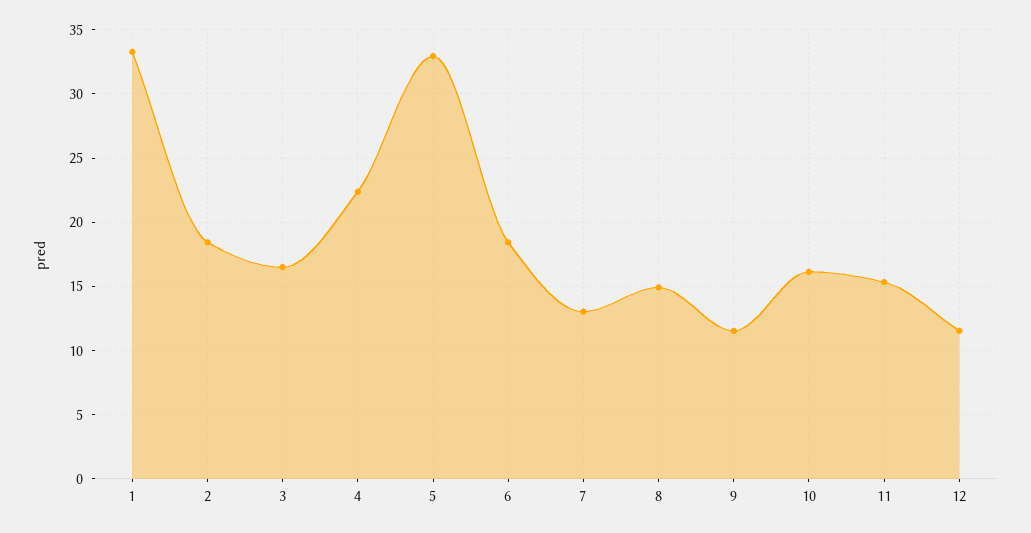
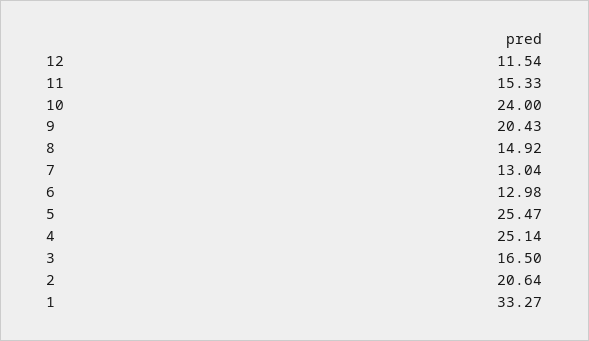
2: 18.5 -> 20.64
4: 22.5 -> 25.14
5: 33 -> 25.47
6: 18.5 -> 12.98
9: 11.5 -> 20.43
10: 16 -> 24

